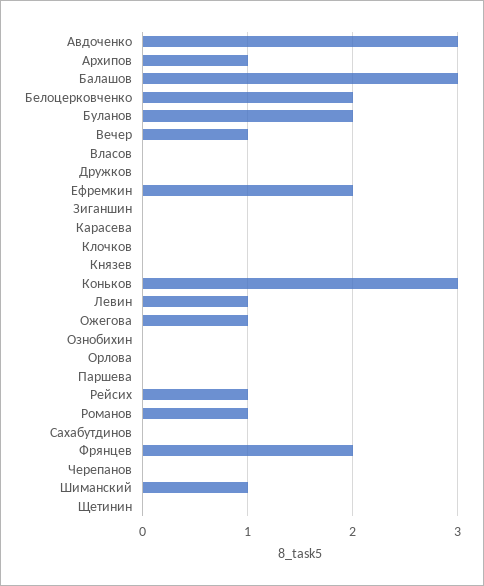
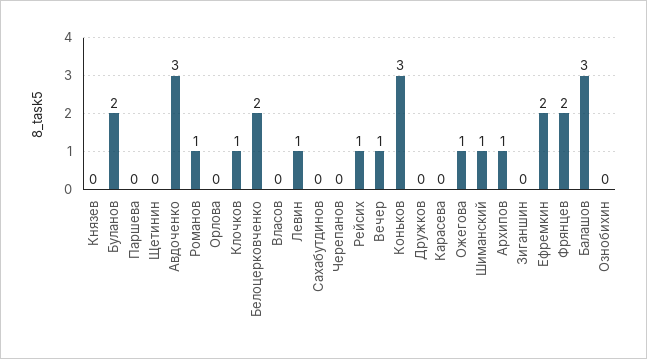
Клочков: 0 -> 1

